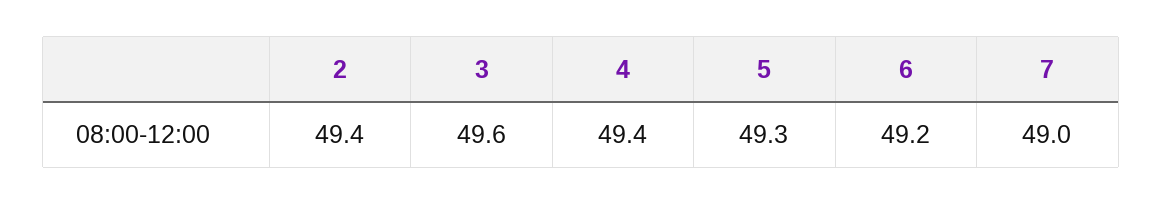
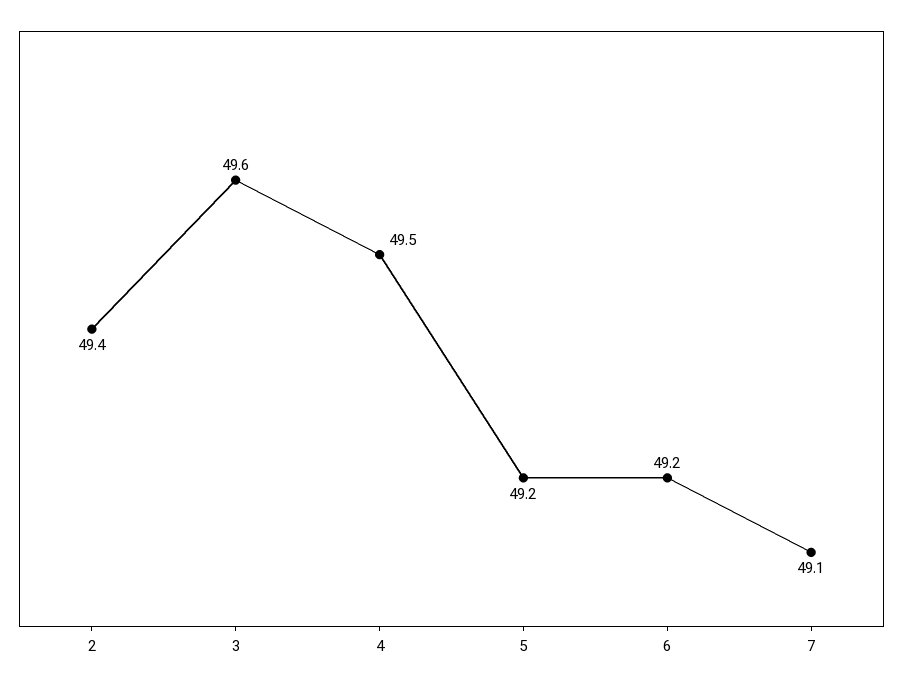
4: 49.4 -> 49.5
5: 49.3 -> 49.2
7: 49 -> 49.1

